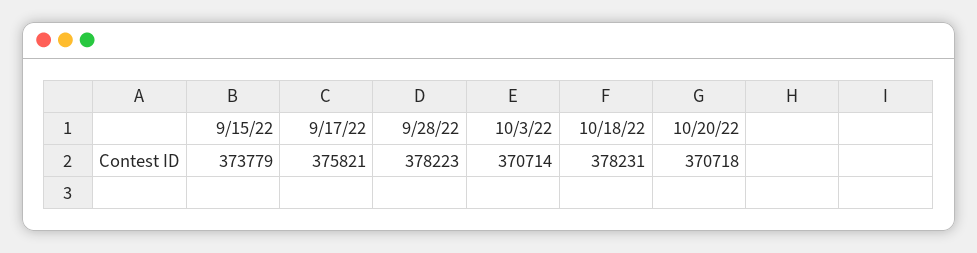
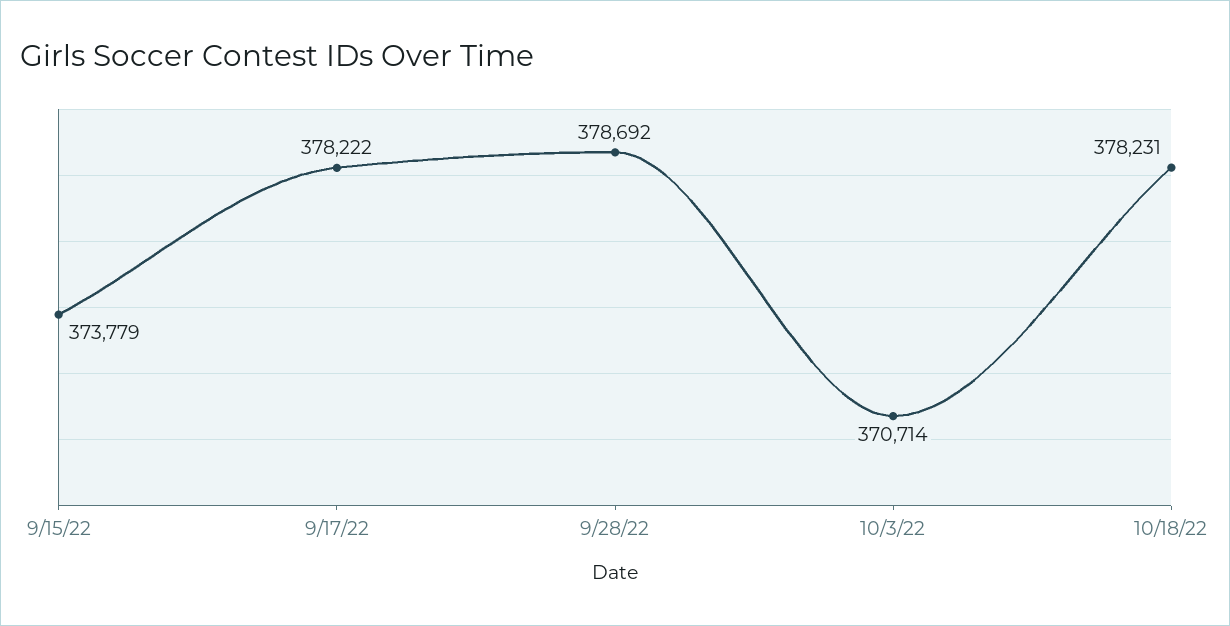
9/17/22: 375821 -> 378222
9/28/22: 378223 -> 378692
10/20/22: 370718 -> none

